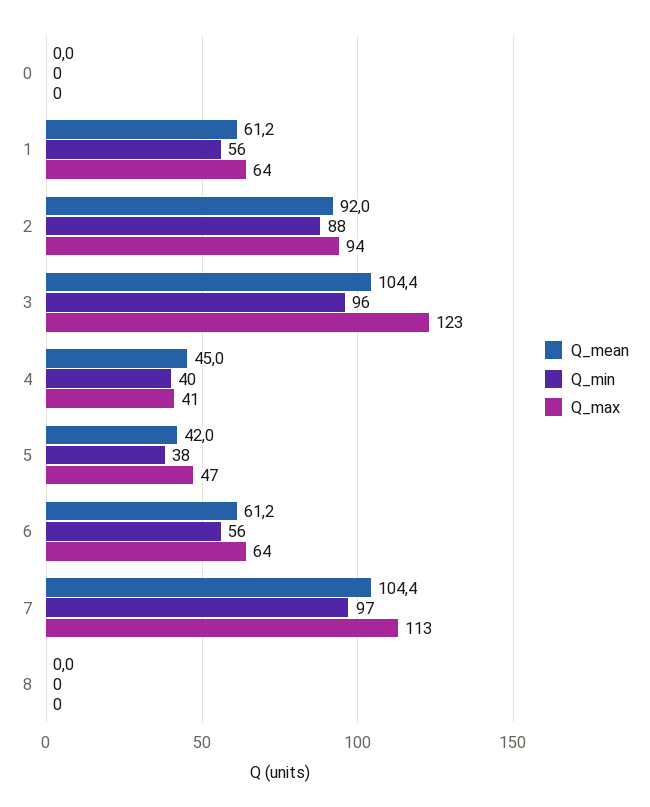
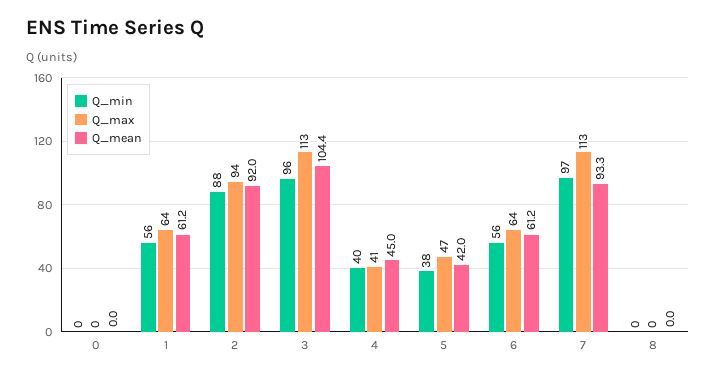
Q_max, 3: 123 -> 113
Q_mean, 7: 104.4 -> 93.3

